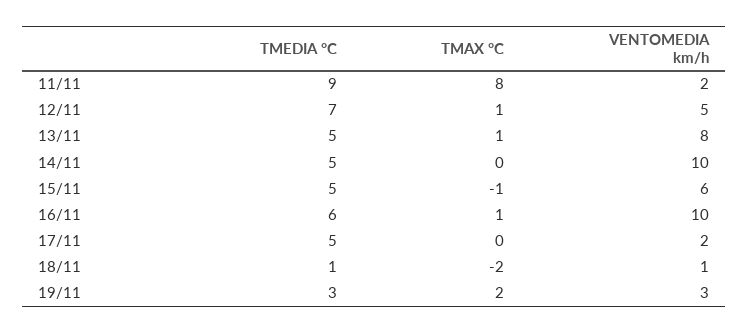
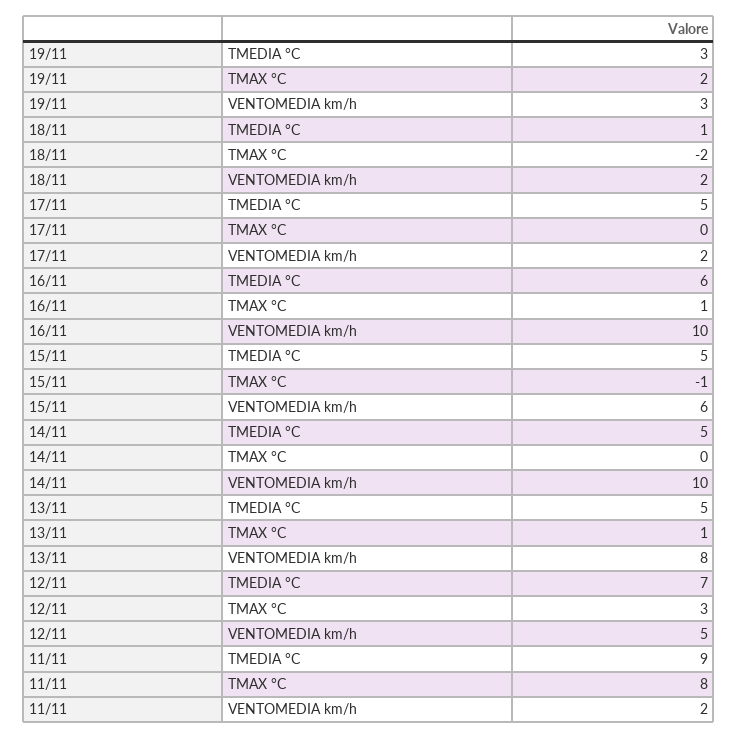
TMAX °C, 12/11: 1 -> 3
VENTOMEDIA km/h, 18/11: 1 -> 2

